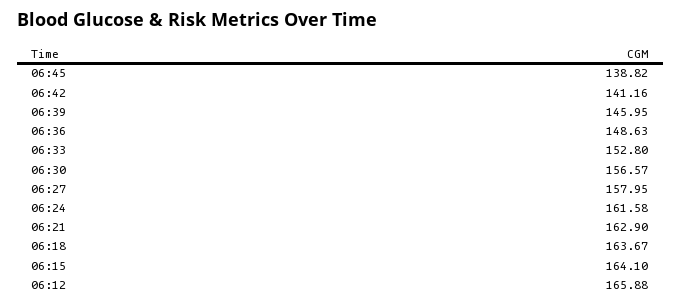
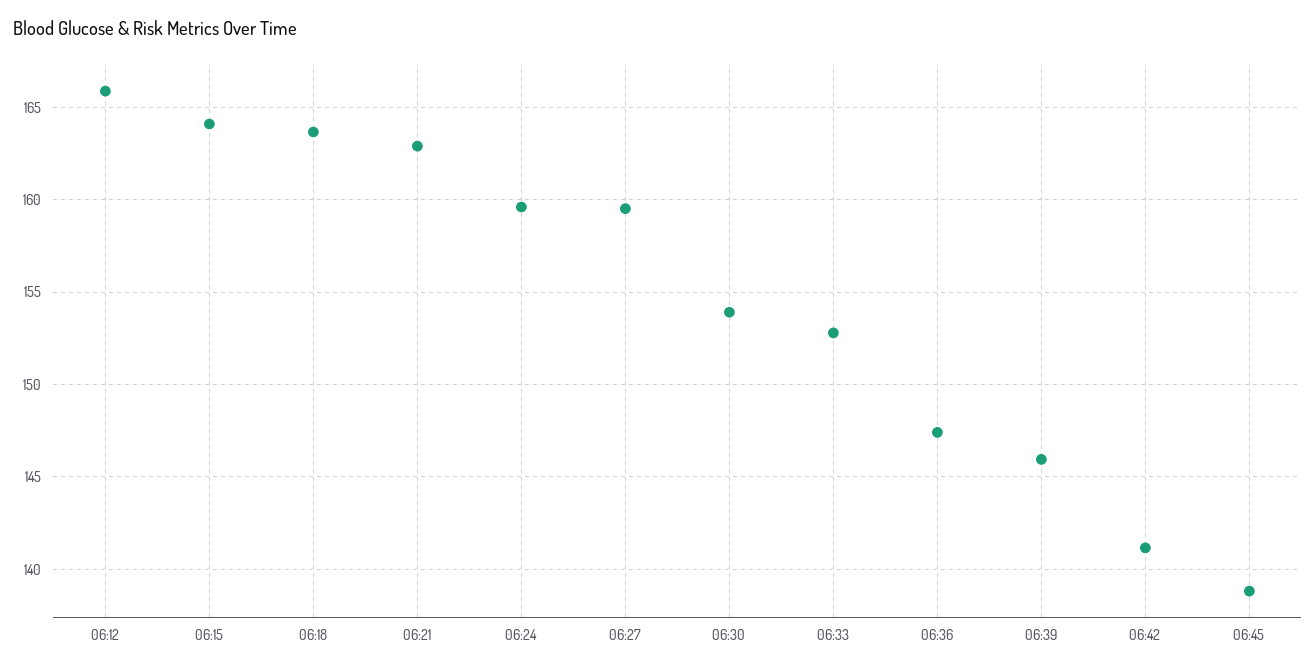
06:36: 148.63 -> 147.5
06:30: 156.57 -> 154
06:27: 157.95 -> 159.5
06:24: 161.58 -> 159.5

